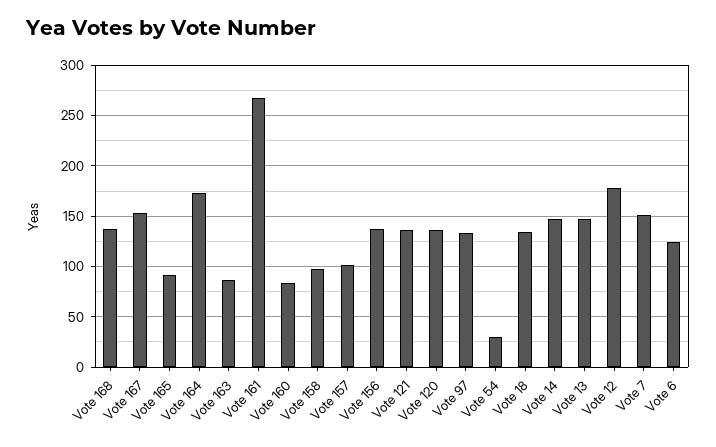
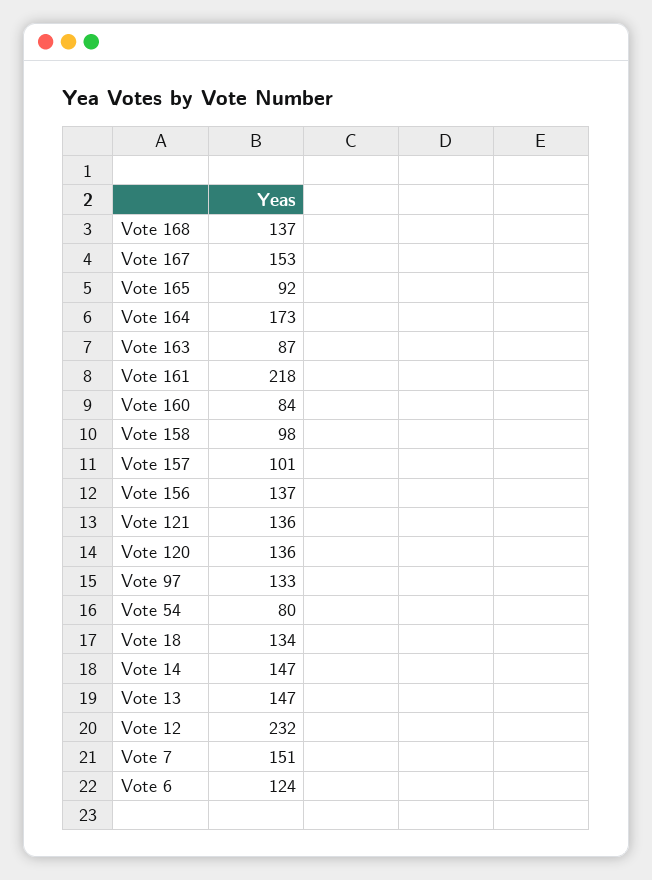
Vote 161: 270 -> 218
Vote 54: 30 -> 80
Vote 12: 180 -> 232

